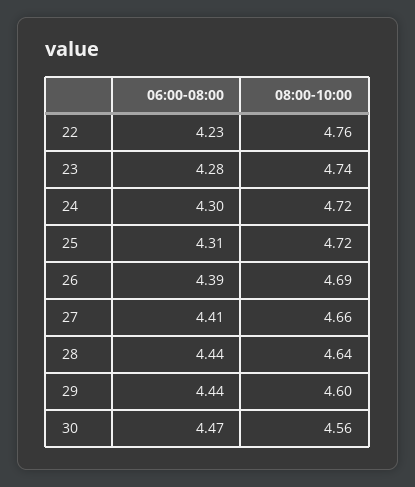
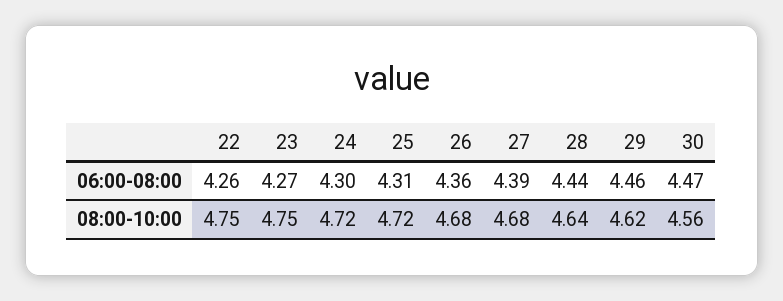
06:00-08:00, 22: 4.23 -> 4.26
08:00-10:00, 22: 4.76 -> 4.75
06:00-08:00, 23: 4.28 -> 4.27
08:00-10:00, 23: 4.74 -> 4.75
06:00-08:00, 26: 4.39 -> 4.36
08:00-10:00, 26: 4.69 -> 4.68
06:00-08:00, 27: 4.41 -> 4.39
08:00-10:00, 27: 4.66 -> 4.68
06:00-08:00, 29: 4.44 -> 4.46
08:00-10:00, 29: 4.6 -> 4.62

